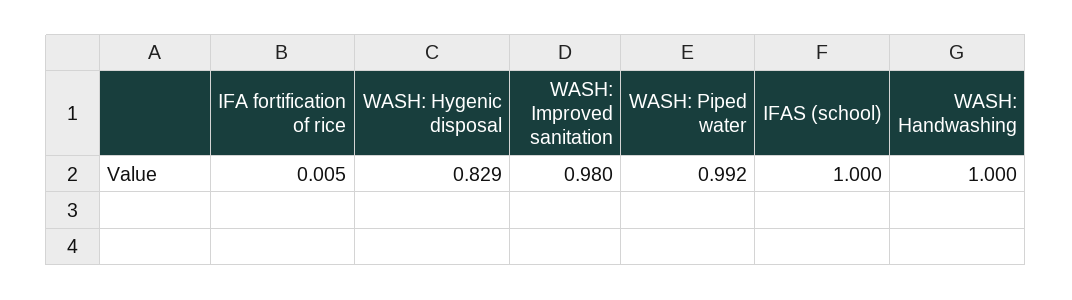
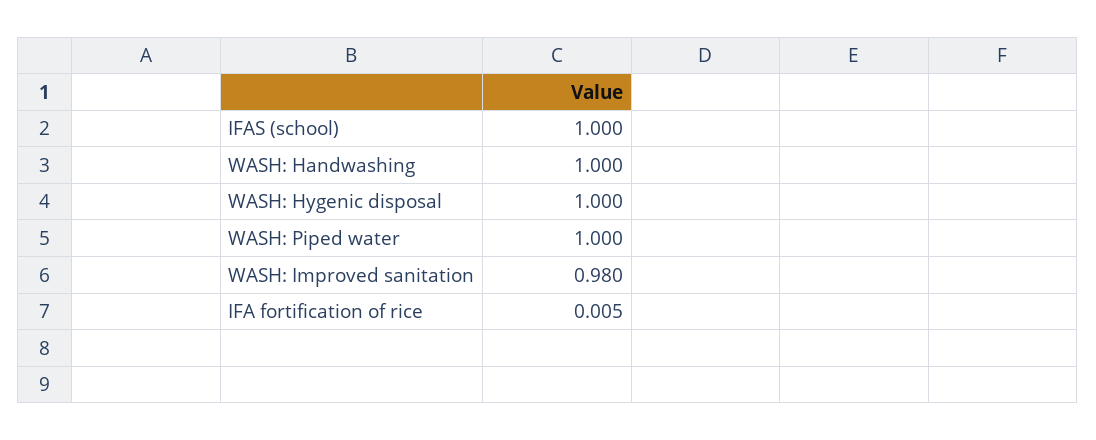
WASH: Hygenic disposal: 0.829 -> 1
WASH: Piped water: 0.992 -> 1

